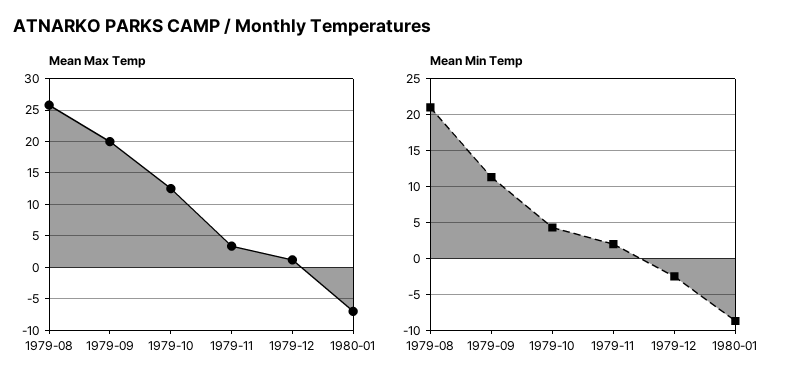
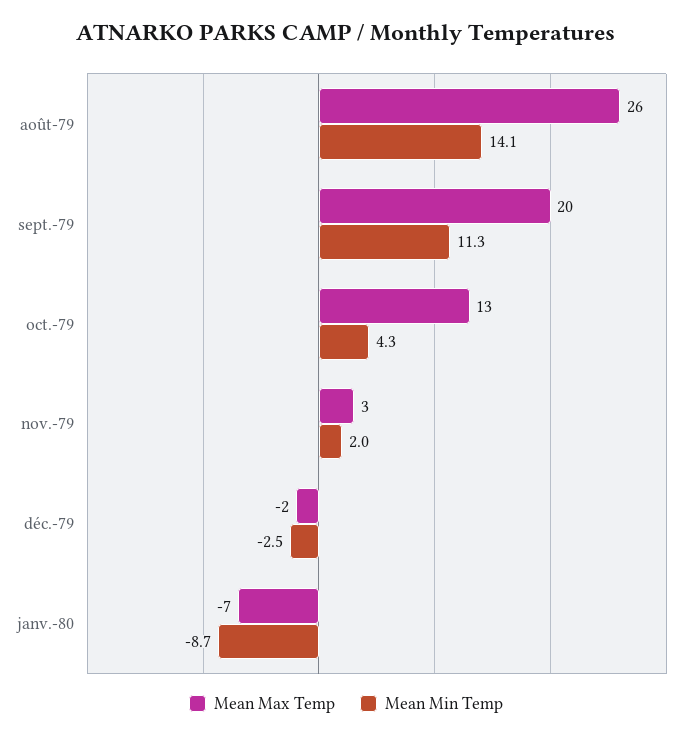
Mean Max Temp, 1979-12: 1 -> -2
Mean Min Temp, 1979-08: 21 -> 14.1

